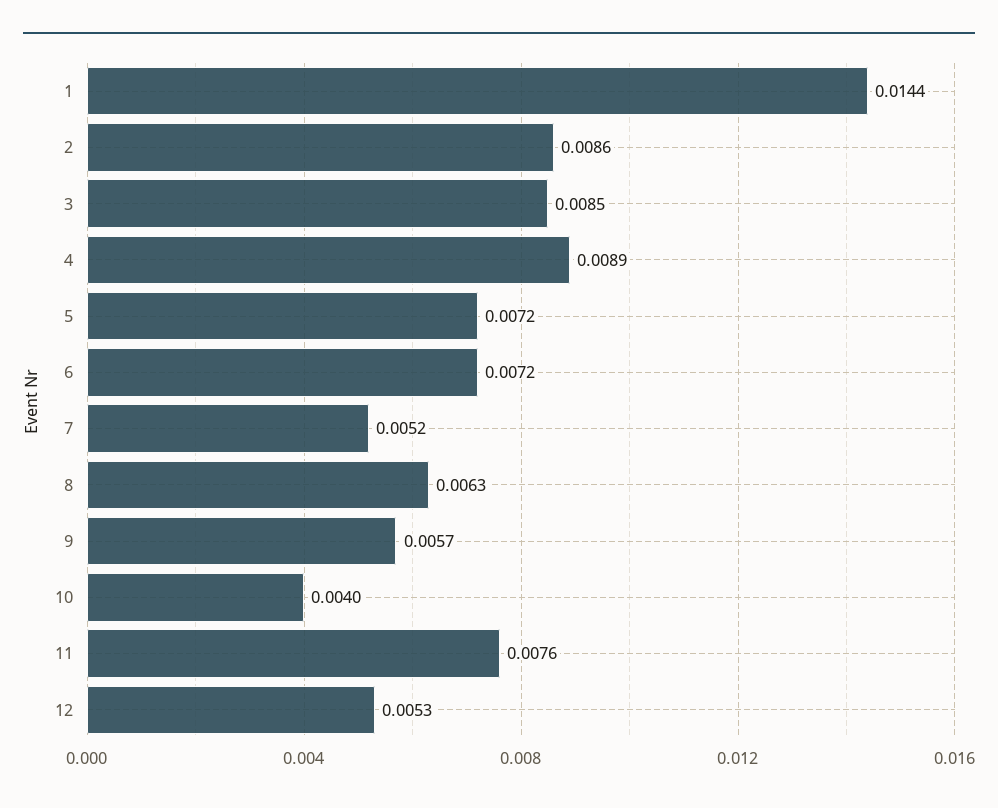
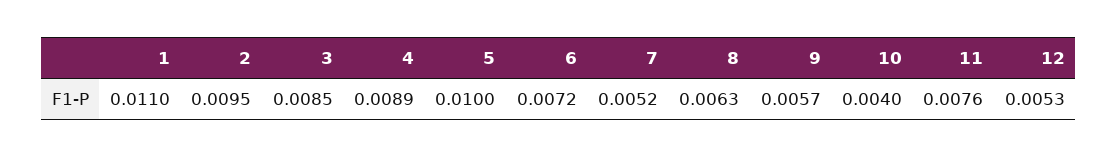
1: 0.0144 -> 0.011
2: 0.0086 -> 0.0095
5: 0.0072 -> 0.01

